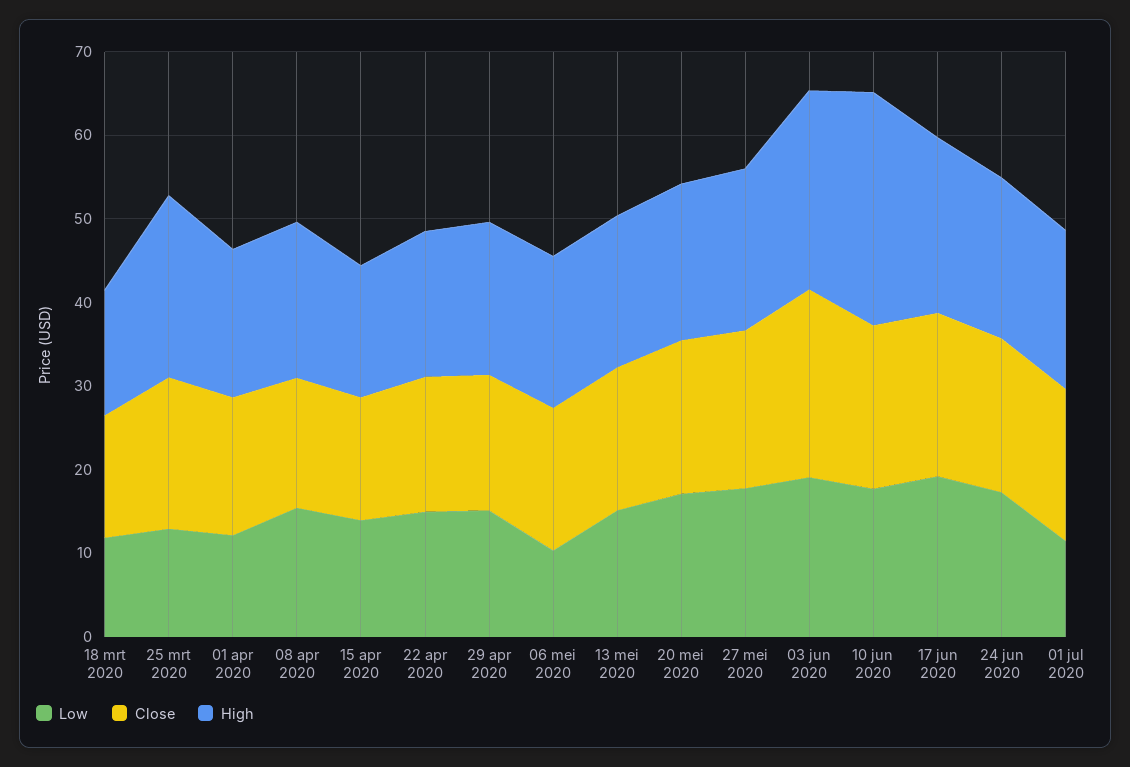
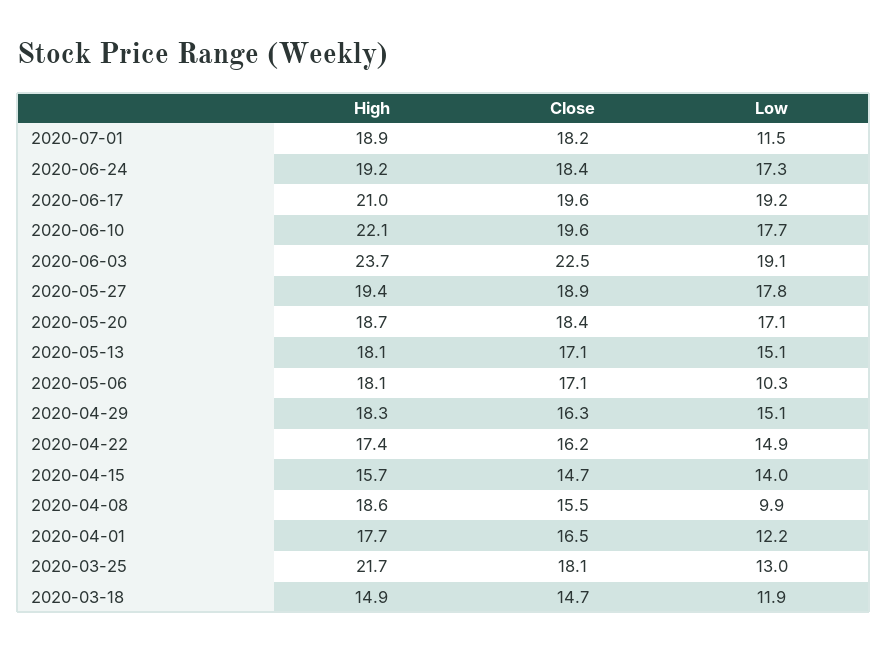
Low, 08 apr 2020: 16 -> 9.9
High, 10 jun 2020: 28 -> 22.1

